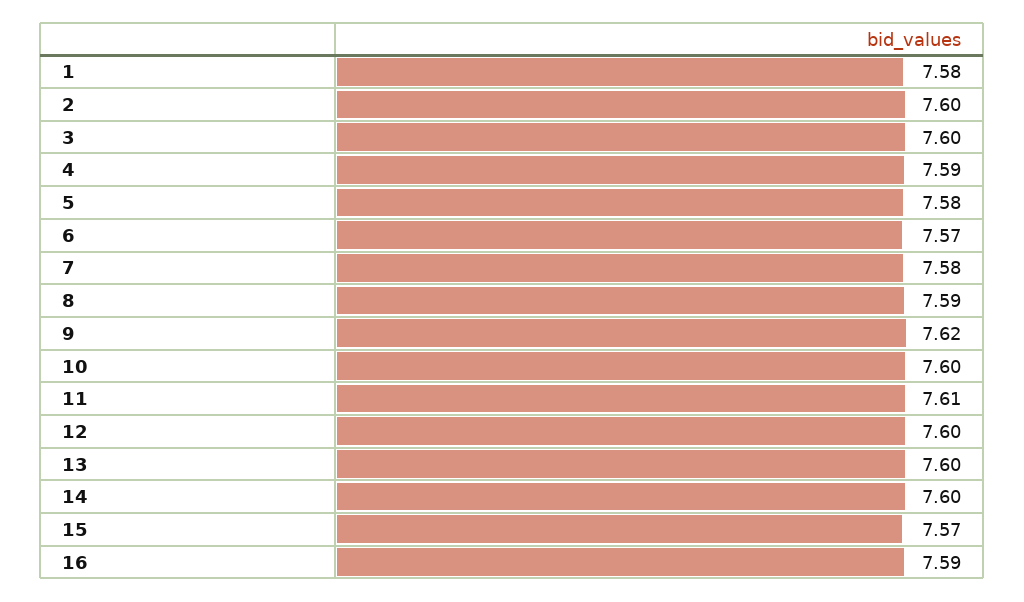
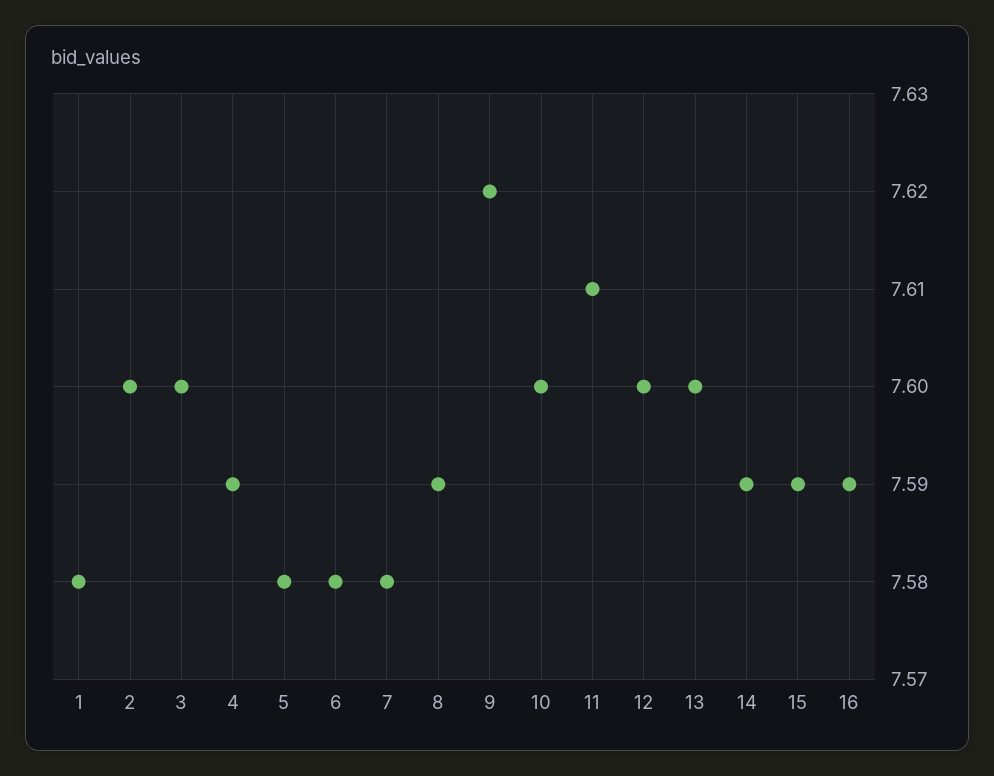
6: 7.57 -> 7.58
14: 7.6 -> 7.59
15: 7.57 -> 7.59

